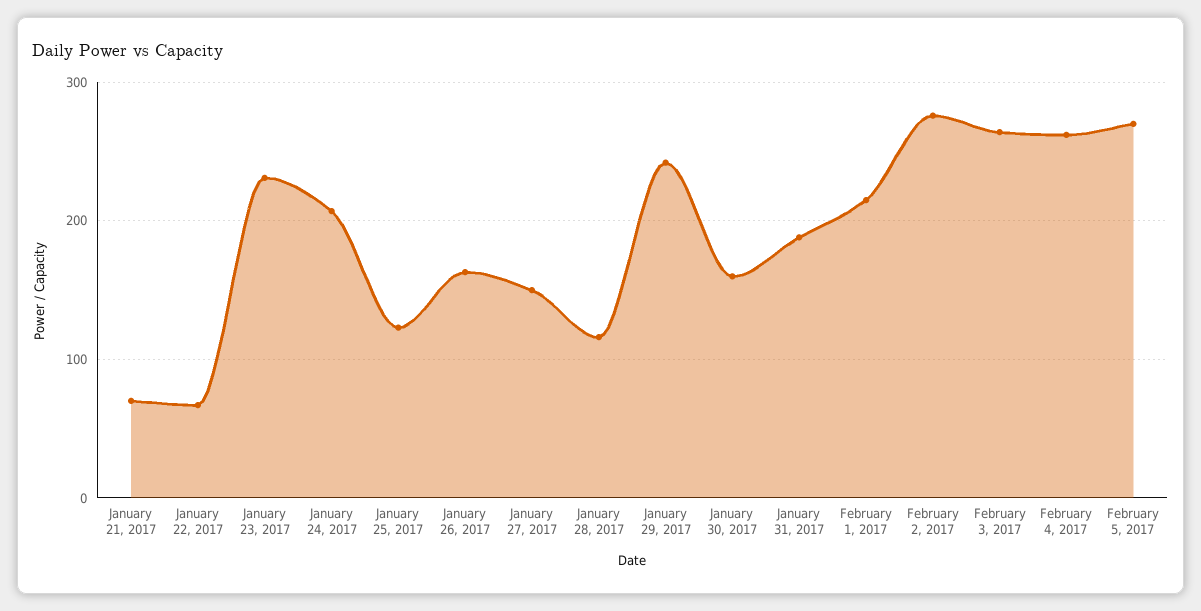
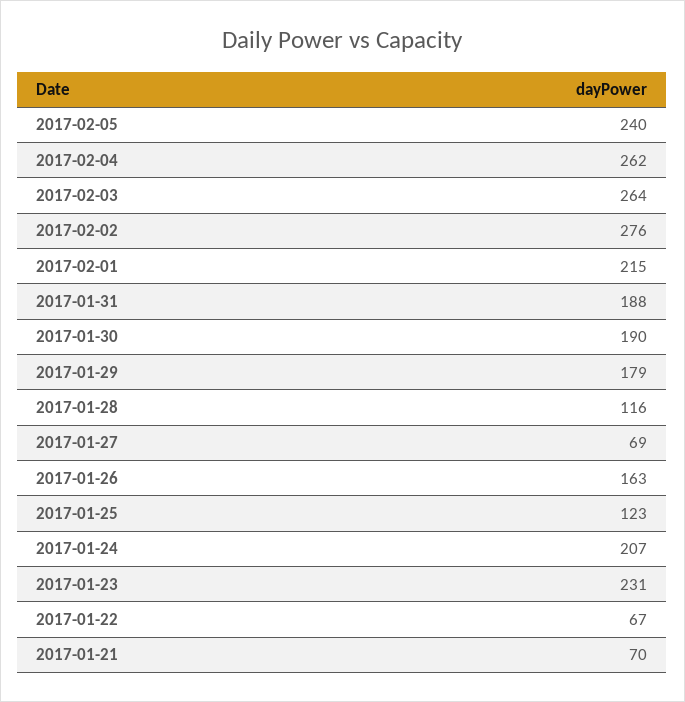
January 27, 2017: 150 -> 69
January 29, 2017: 240 -> 179
January 30, 2017: 160 -> 190
February 5, 2017: 270 -> 240

